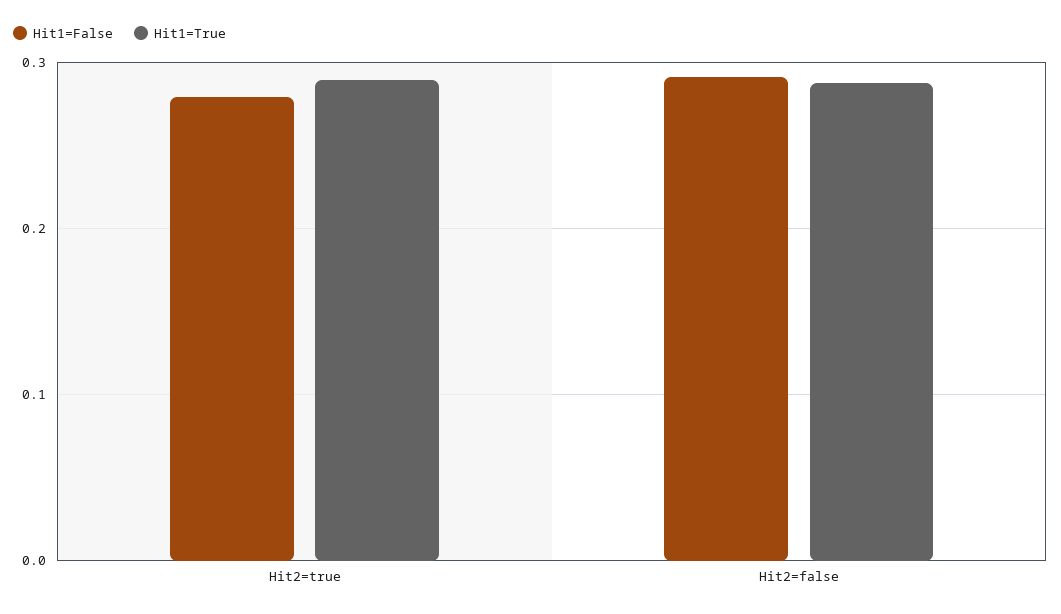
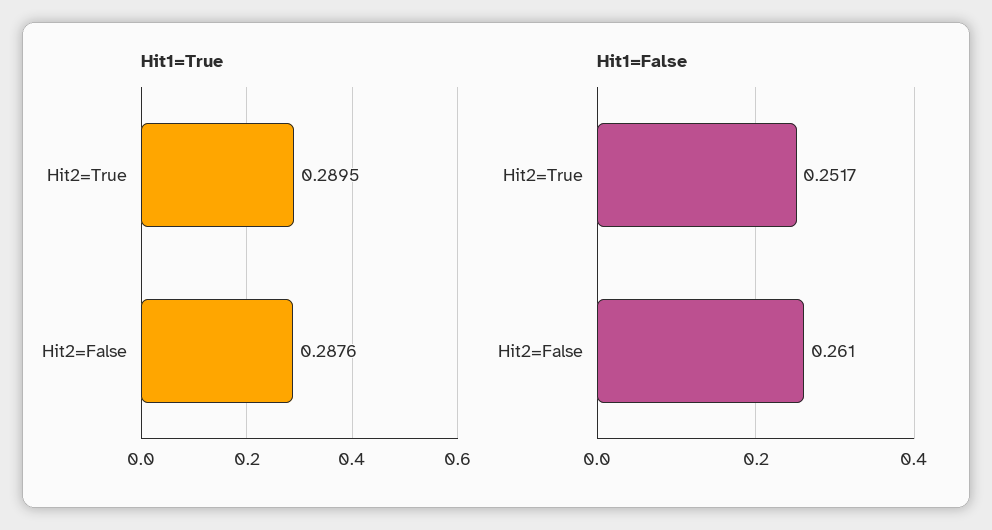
Hit1=False, Hit2=true: 0.28 -> 0.2517
Hit1=False, Hit2=false: 0.29 -> 0.261

